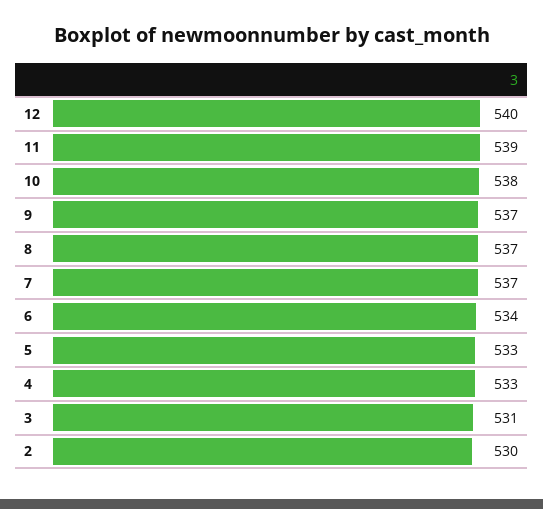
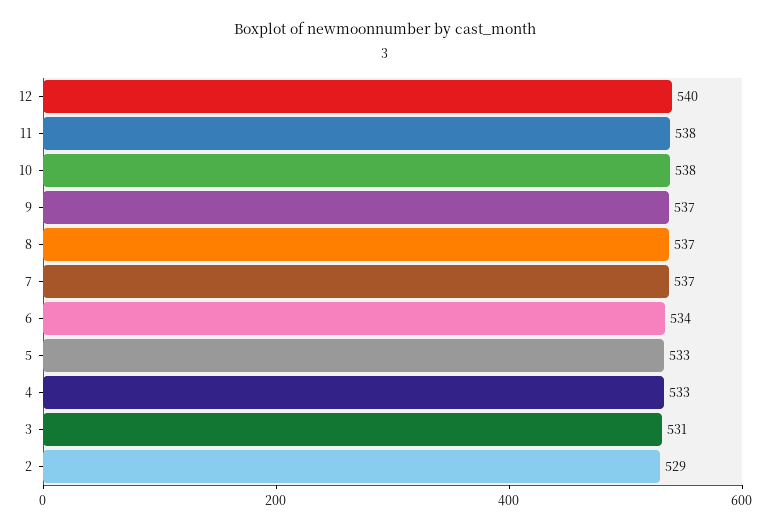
11: 539 -> 538
2: 530 -> 529

